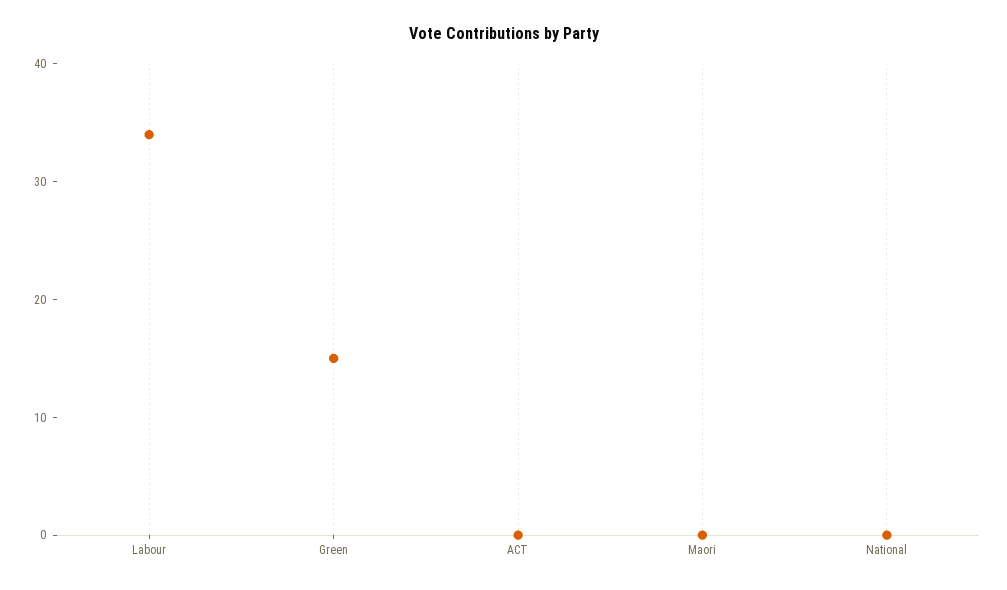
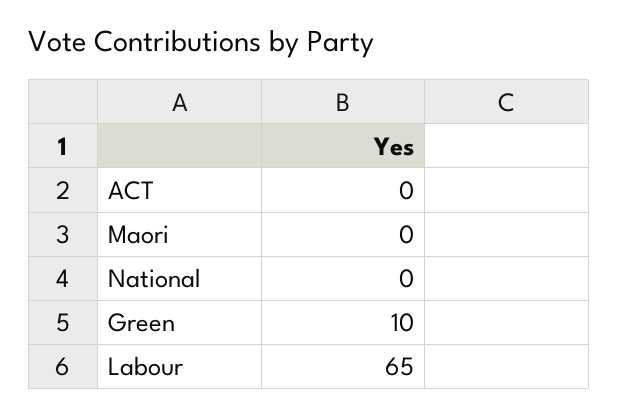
Labour: 34 -> 65
Green: 15 -> 10

